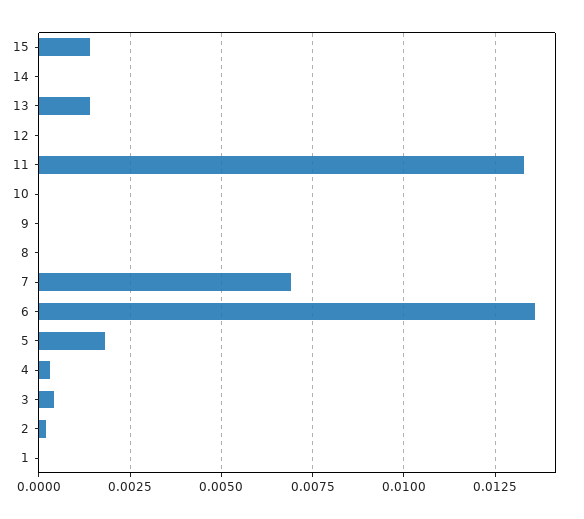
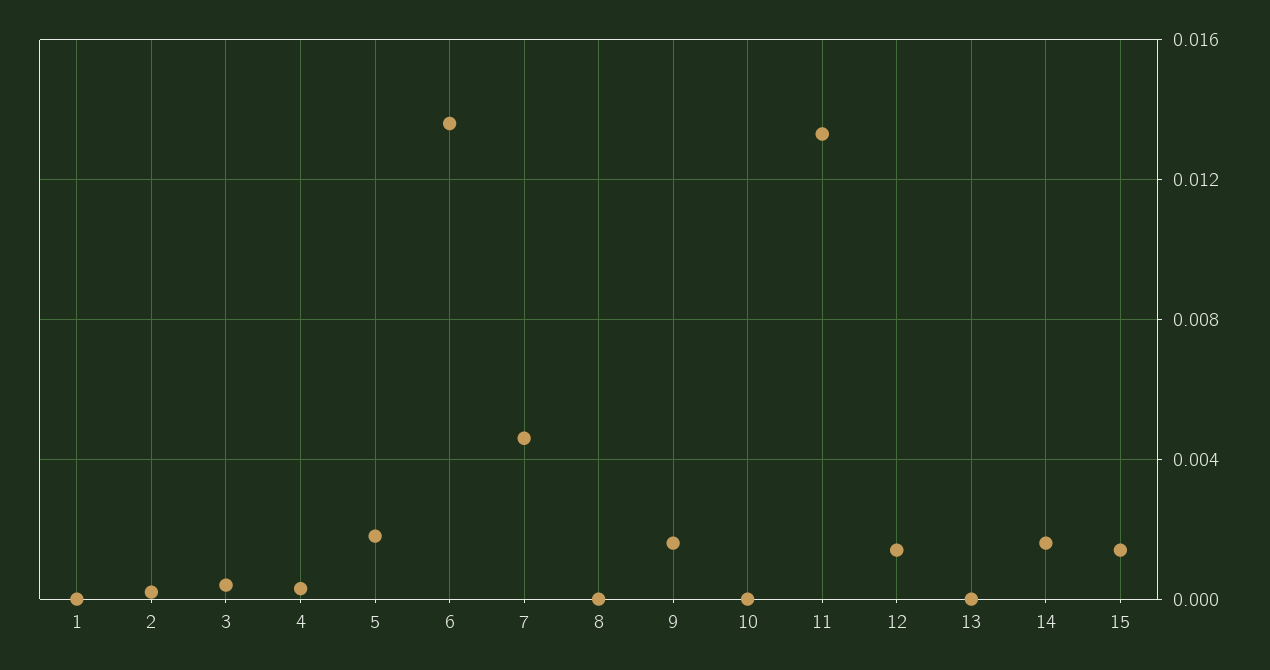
14: 0 -> 0.0015
13: 0.0015 -> 0
12: 0 -> 0.0015
9: 0 -> 0.0015
7: 0.007 -> 0.0045

